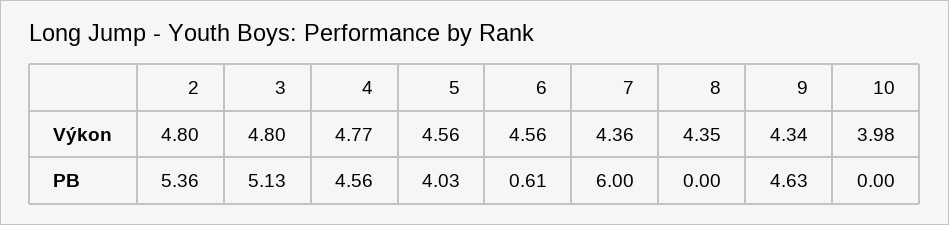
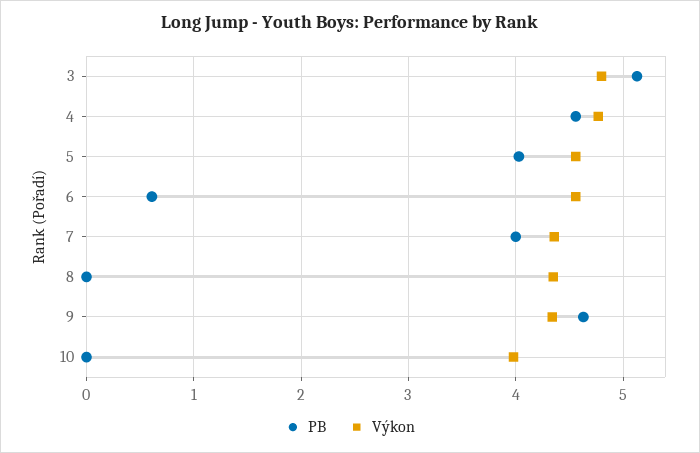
Výkon, 2: 4.8 -> none
PB, 2: 5.36 -> none
PB, 7: 6 -> 4

